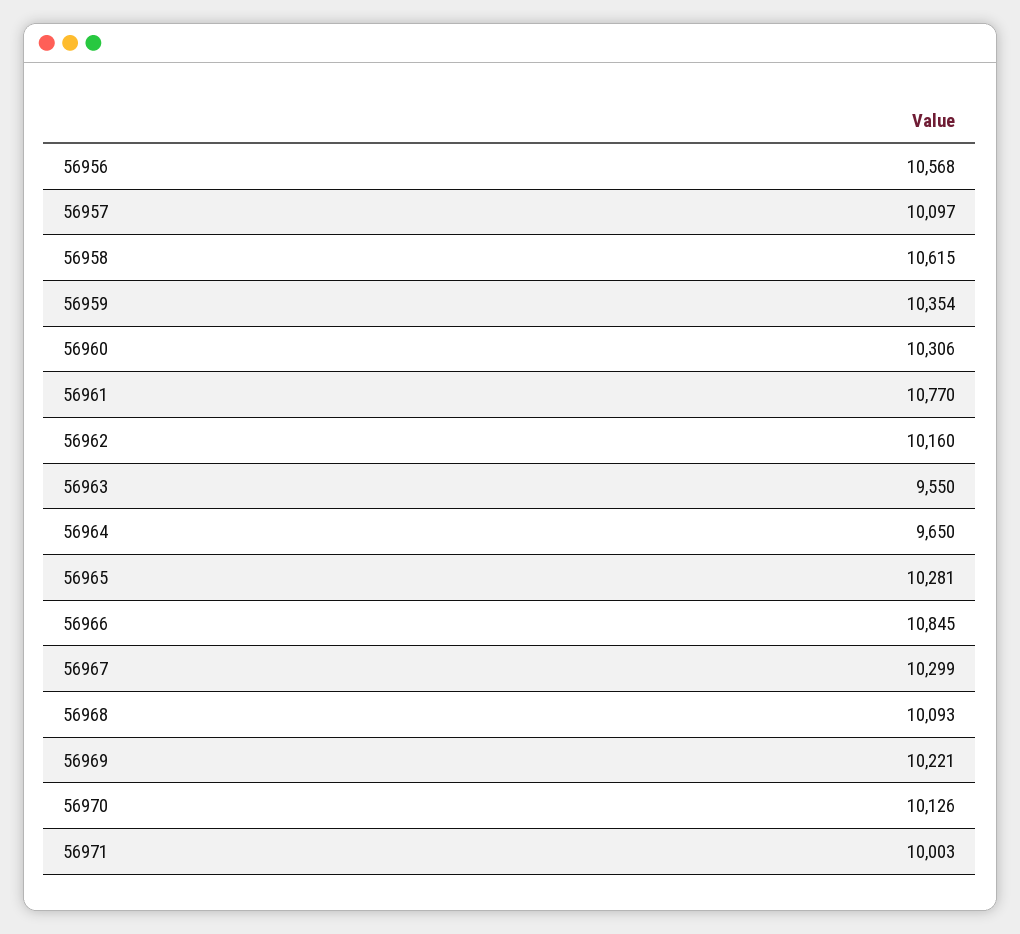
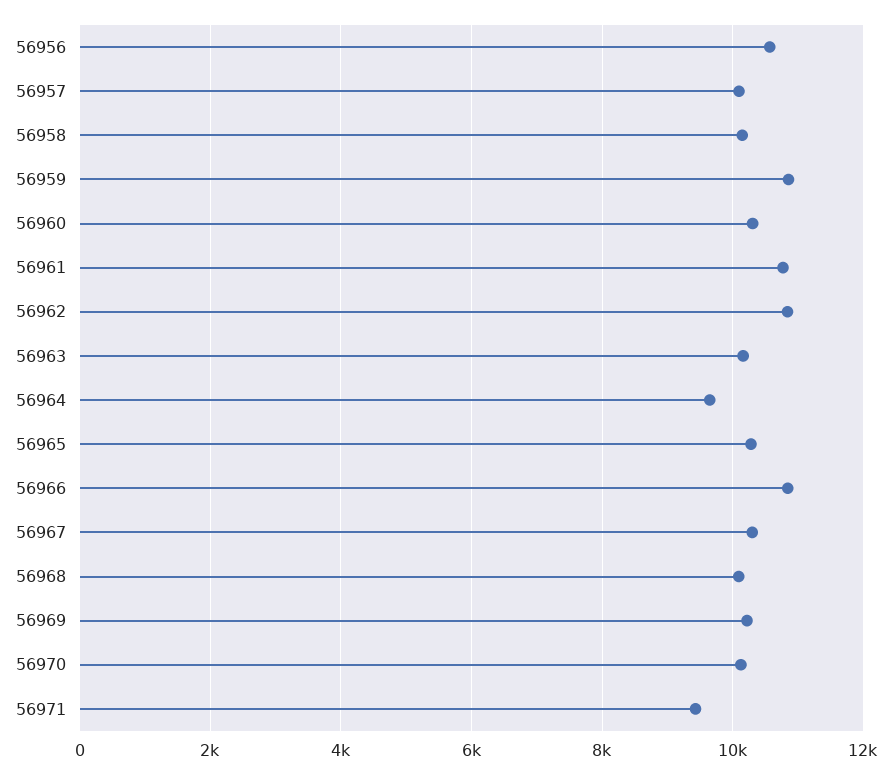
56958: 10615 -> 10200
56959: 10354 -> 10800
56962: 10160 -> 10800
56963: 9550 -> 10200
56971: 10003 -> 9400

